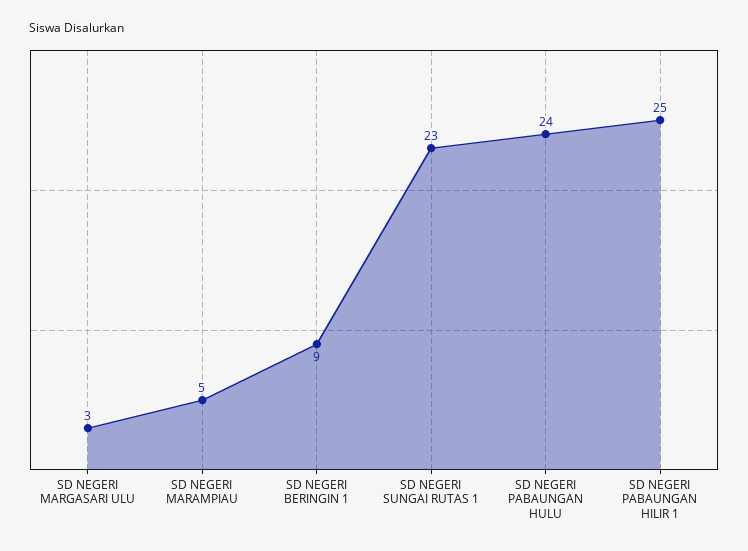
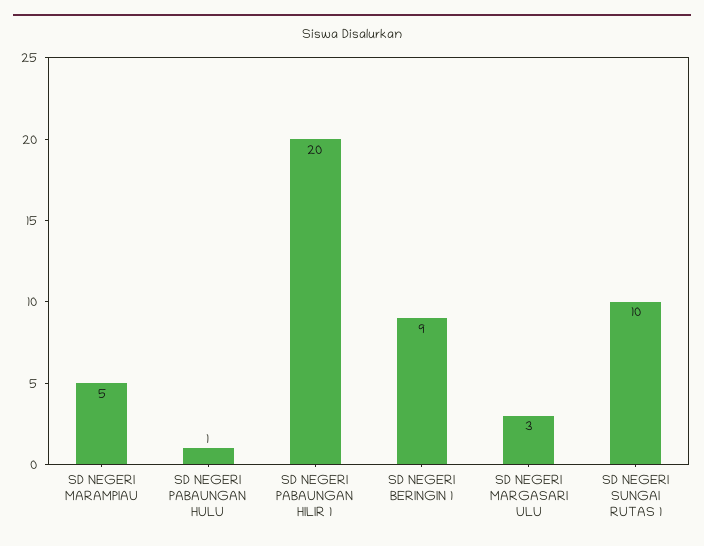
SD NEGERI SUNGAI RUTAS 1: 23 -> 10
SD NEGERI PABAUNGAN HULU: 24 -> 1
SD NEGERI PABAUNGAN HILIR 1: 25 -> 20

